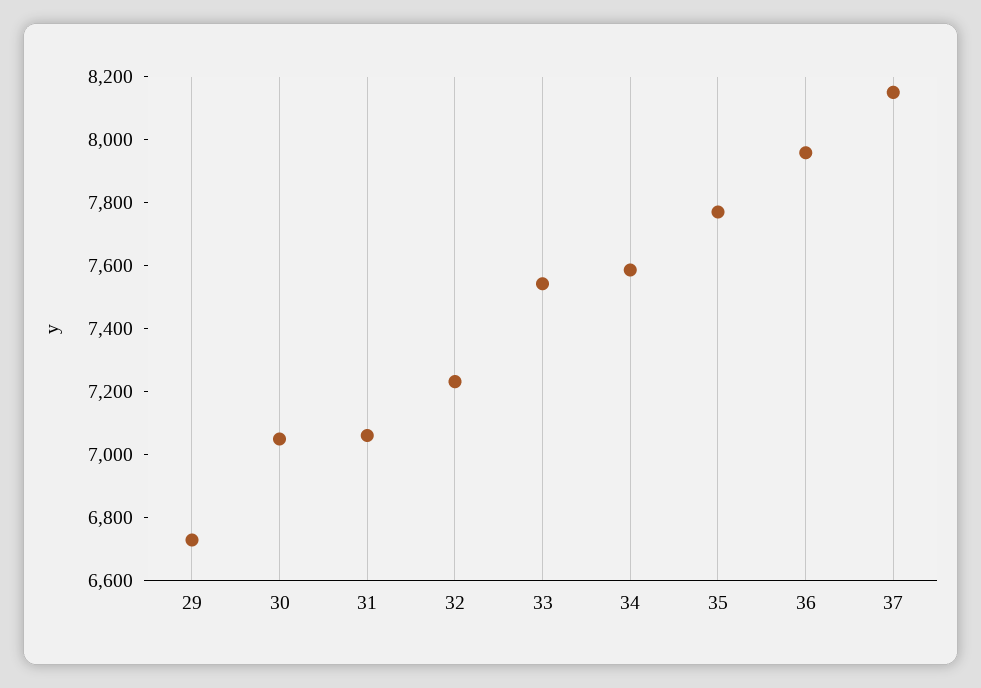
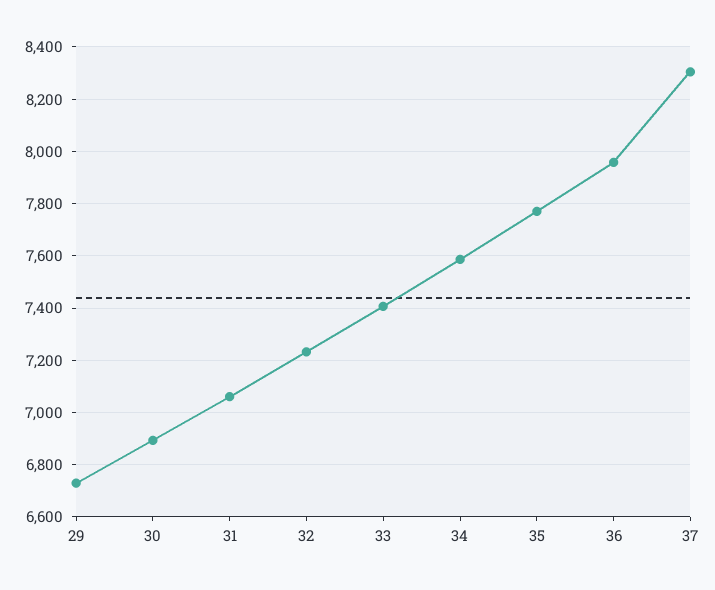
30: 7050 -> 6900
33: 7550 -> 7400
37: 8150 -> 8300

